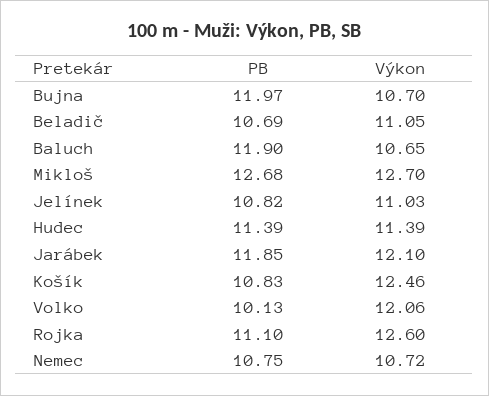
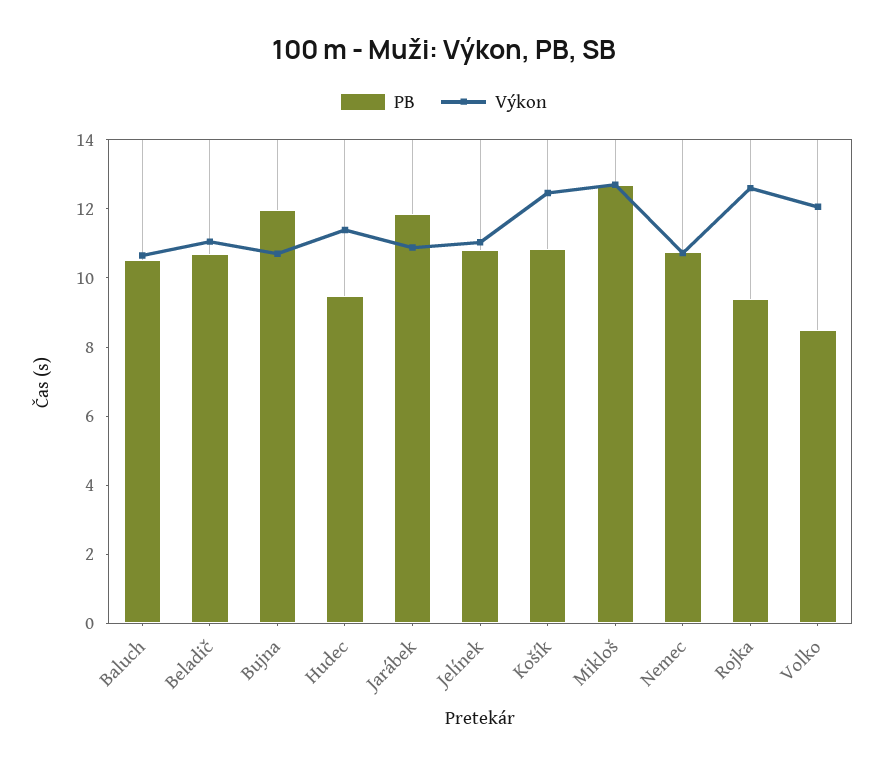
PB, Baluch: 11.9 -> 10.5
PB, Hudec: 11.39 -> 9.5
Výkon, Jarábek: 12.1 -> 11
PB, Volko: 10.13 -> 8.5
PB, Rojka: 11.1 -> 9.5

